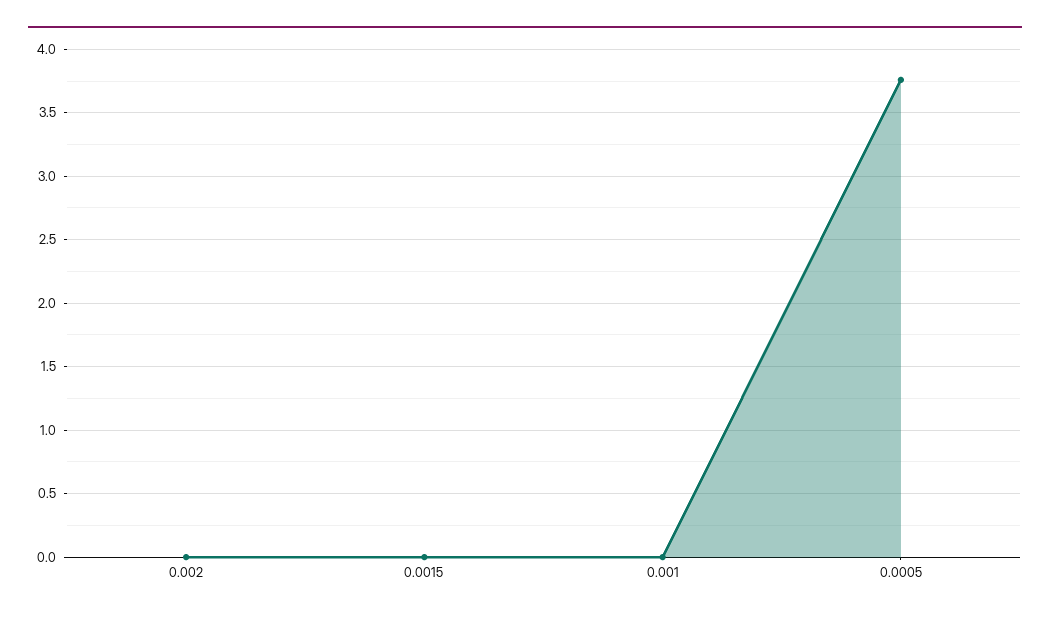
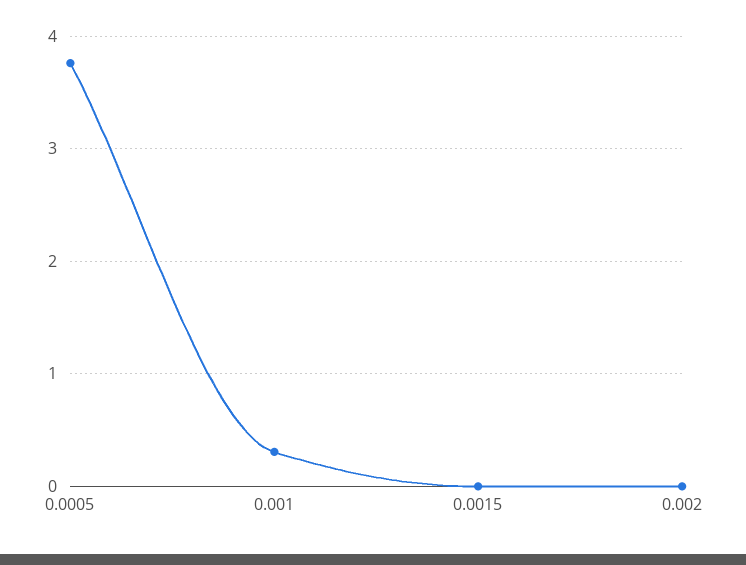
0.001: 0 -> 0.3

